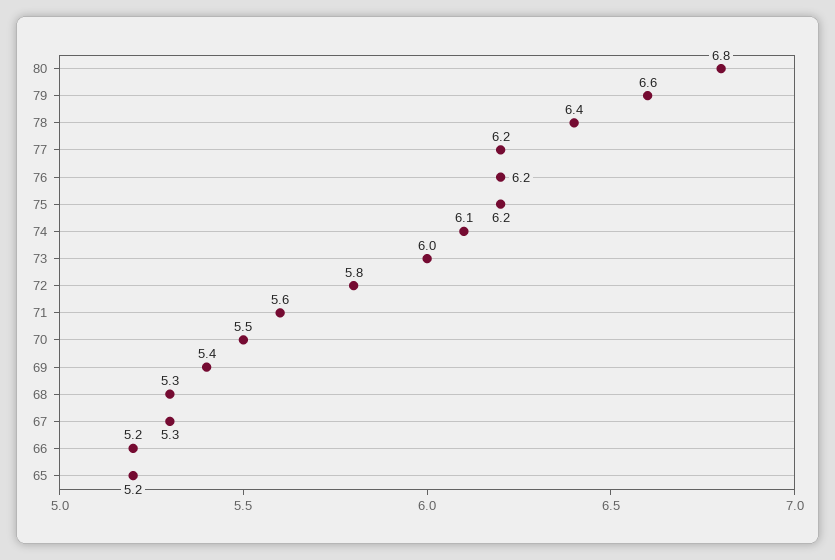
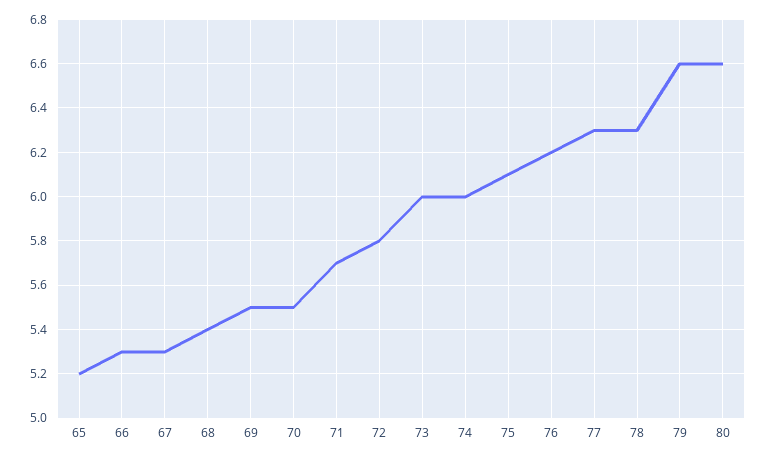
80: 6.8 -> 6.6
78: 6.4 -> 6.3
77: 6.2 -> 6.3
75: 6.2 -> 6.1
74: 6.1 -> 6
71: 5.6 -> 5.7
69: 5.4 -> 5.5
68: 5.3 -> 5.4
66: 5.2 -> 5.3

